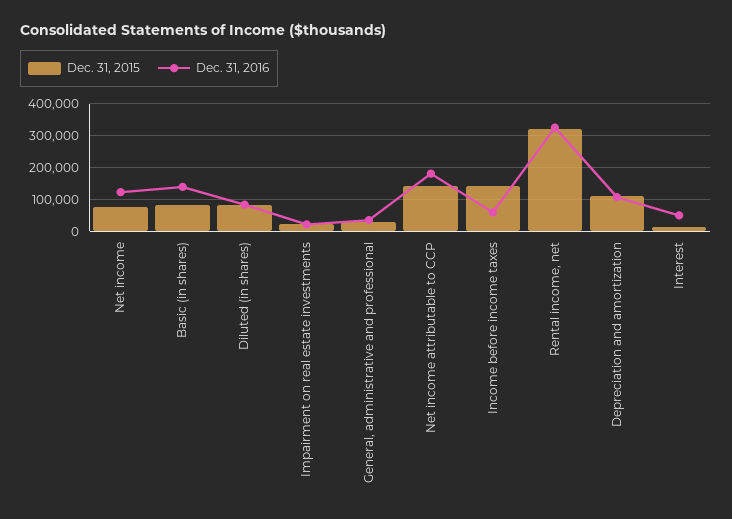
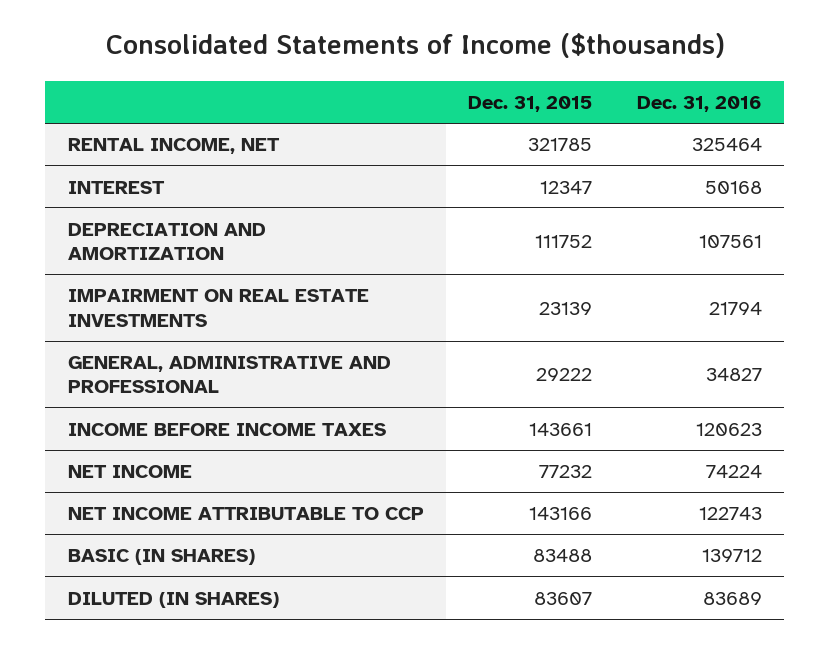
Dec. 31, 2016, Net income: 120000 -> 74224
Dec. 31, 2016, Net income attributable to CCP: 180000 -> 122743
Dec. 31, 2016, Income before income taxes: 60000 -> 120623

